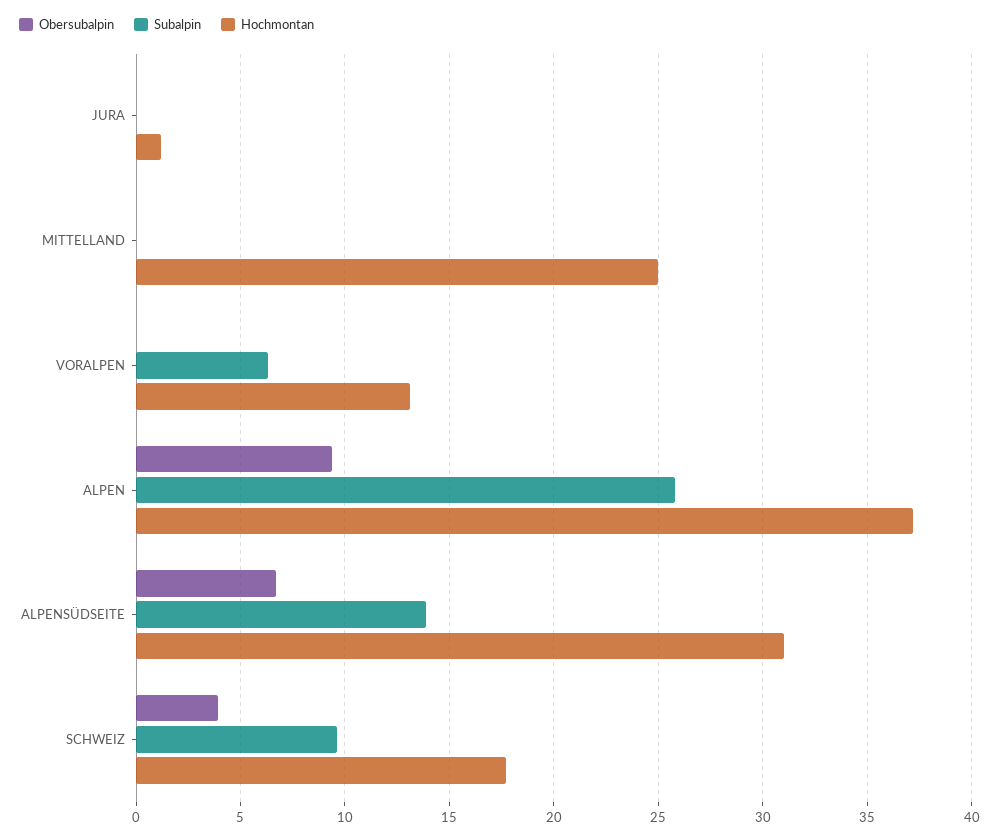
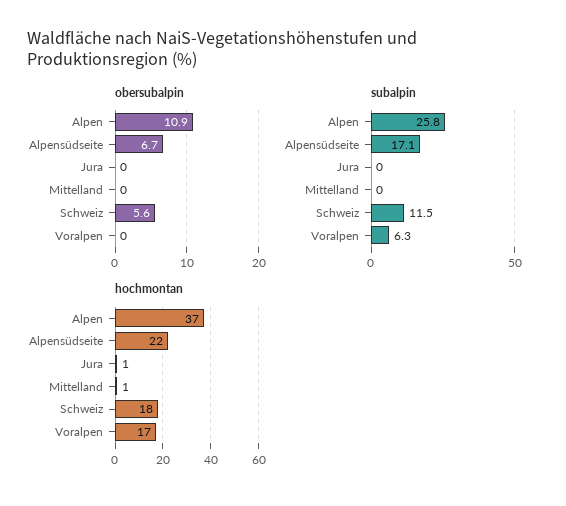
Hochmontan, MITTELLAND: 25 -> 1
Hochmontan, VORALPEN: 13 -> 17
Obersubalpin, ALPEN: 9.5 -> 10.9
Subalpin, ALPENSÜDSEITE: 14 -> 17.1
Hochmontan, ALPENSÜDSEITE: 31 -> 22
Obersubalpin, SCHWEIZ: 4 -> 5.6
Subalpin, SCHWEIZ: 9.5 -> 11.5

